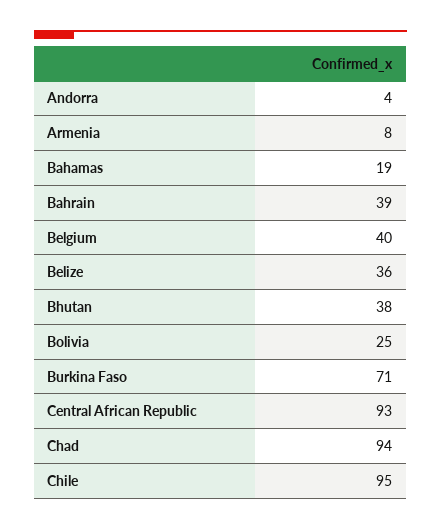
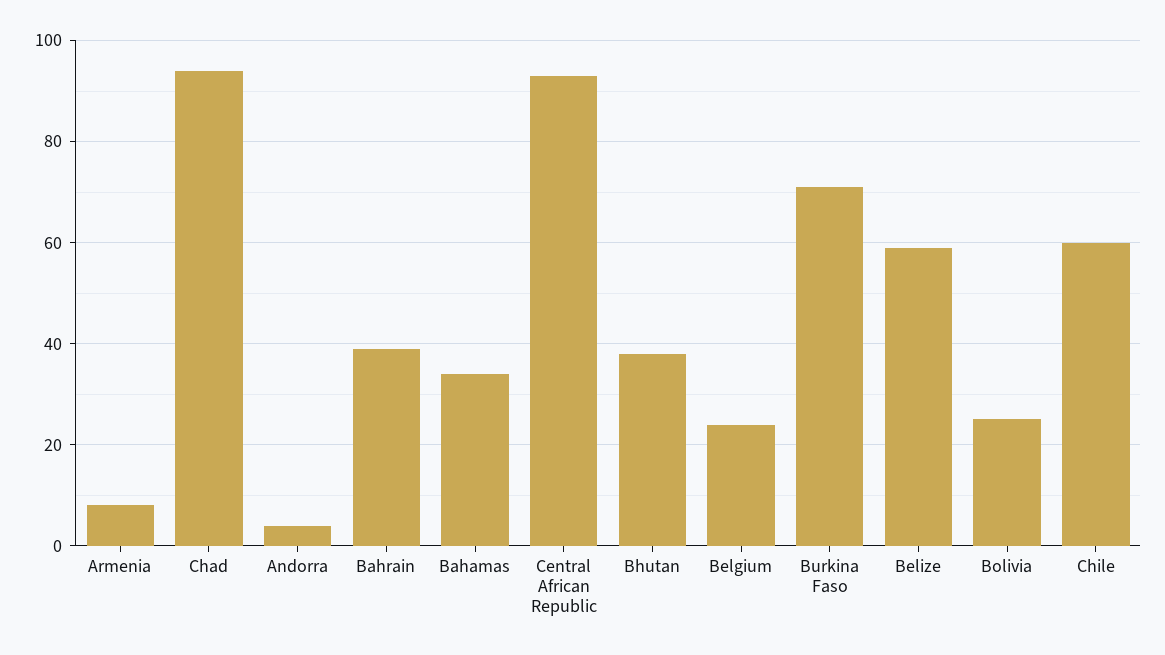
Bahamas: 19 -> 35
Belgium: 40 -> 25
Belize: 36 -> 60
Chile: 95 -> 60

